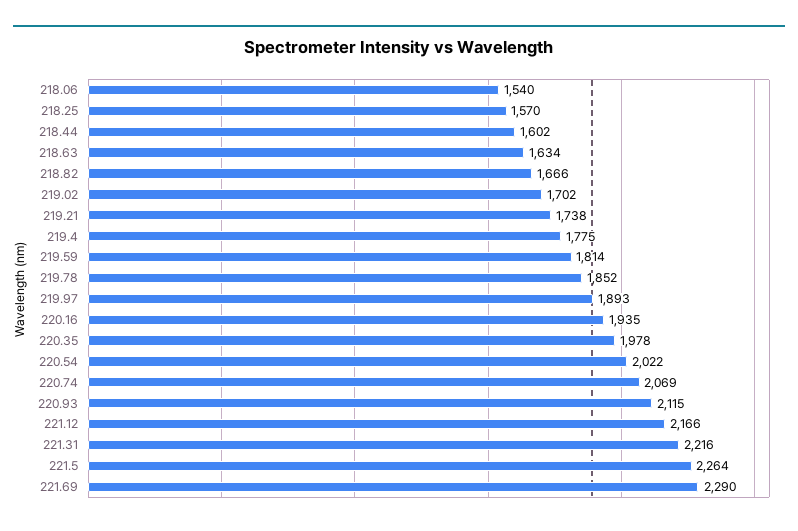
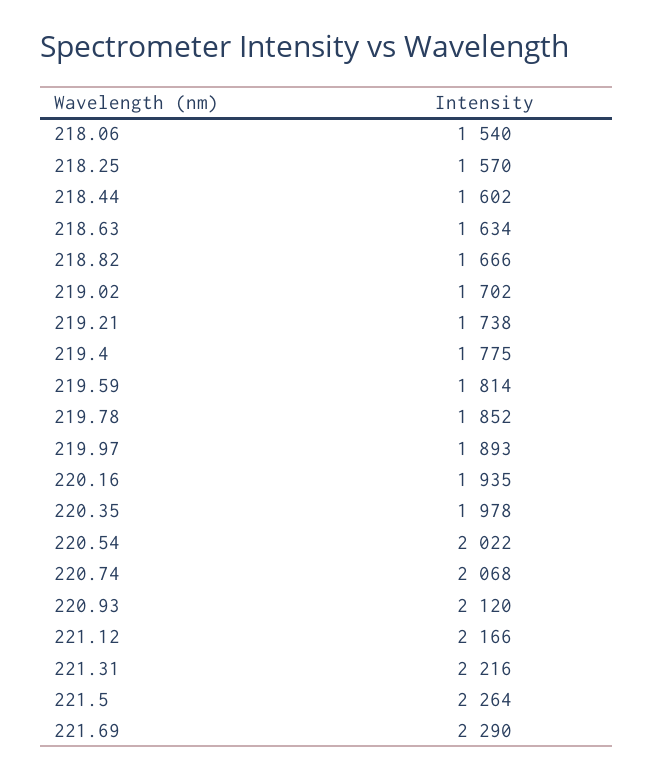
220.74: 2069 -> 2068
220.93: 2115 -> 2120

